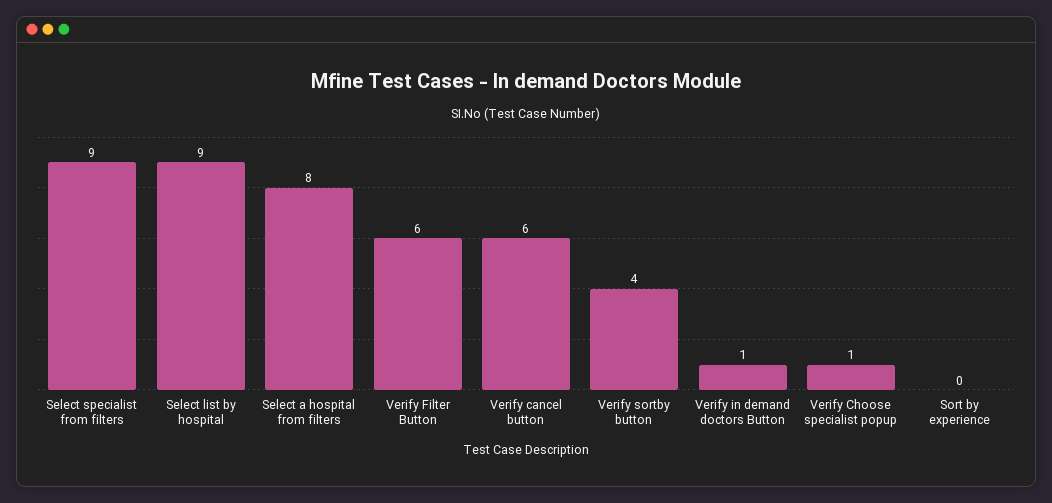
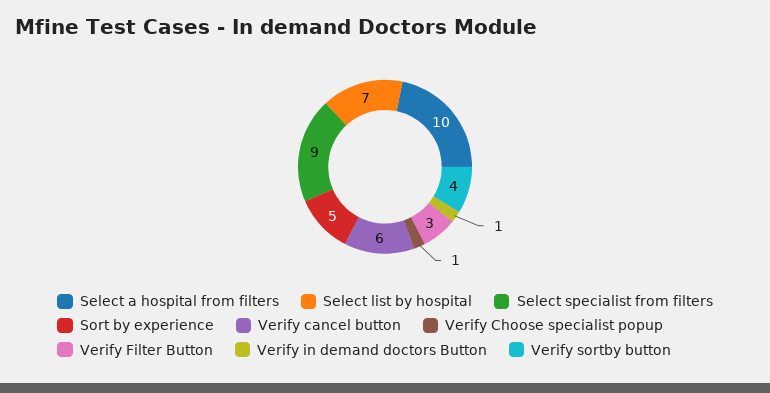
Select list by hospital: 9 -> 7
Select a hospital from filters: 8 -> 10
Verify Filter Button: 6 -> 3
Sort by experience: 0 -> 5

